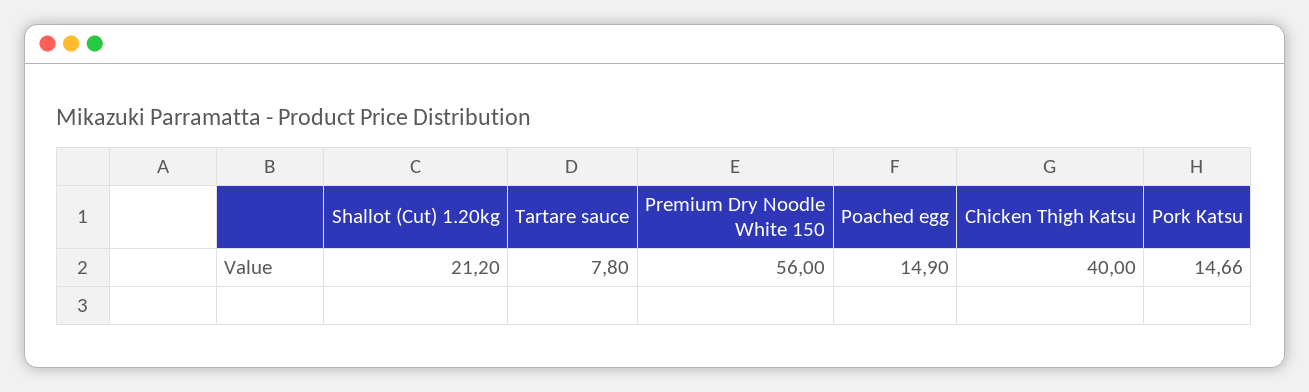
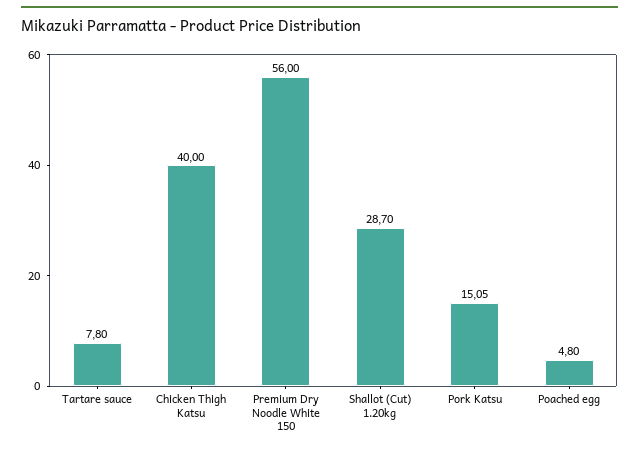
Shallot (Cut) 1.20kg: 21.2 -> 28.7
Poached egg: 14.9 -> 4.8
Pork Katsu: 14.66 -> 15.05

